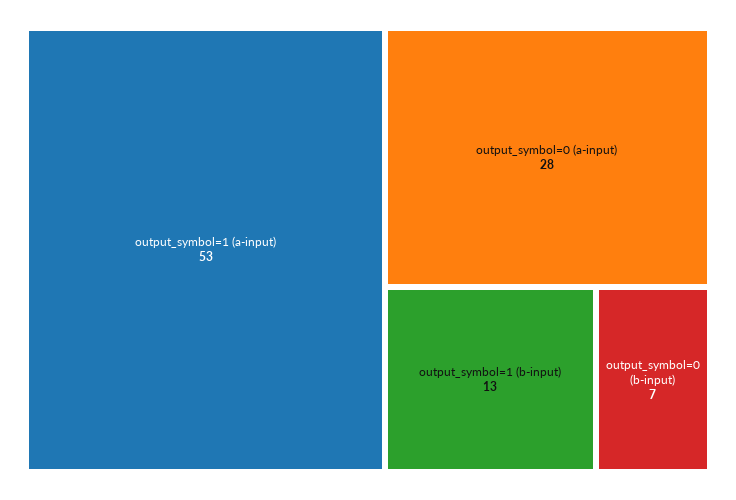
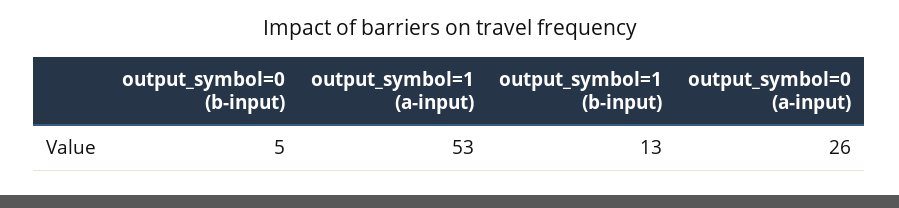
output_symbol=0 (a-input): 28 -> 26
output_symbol=0 (b-input): 7 -> 5

